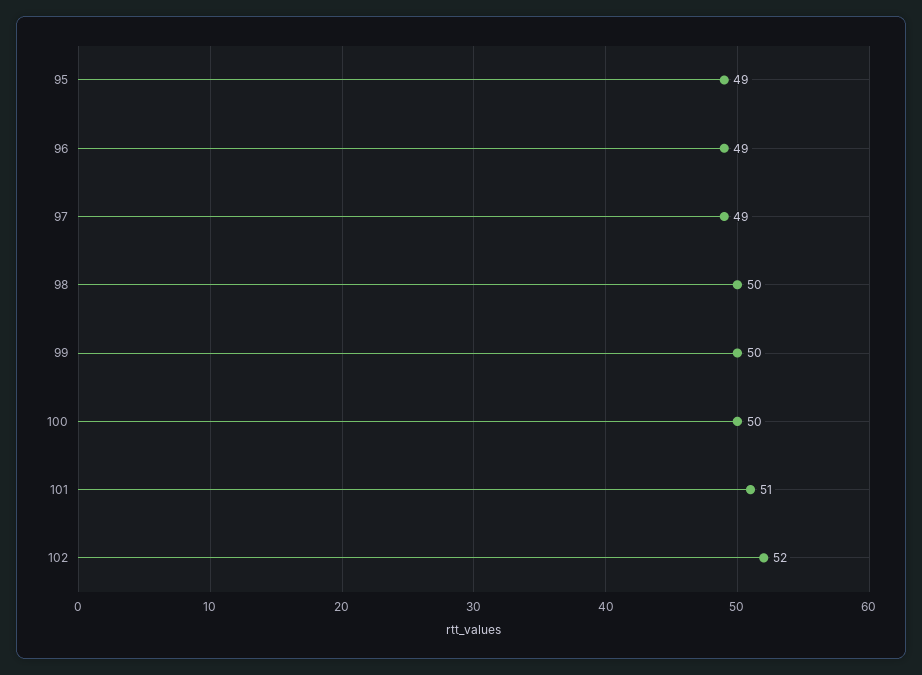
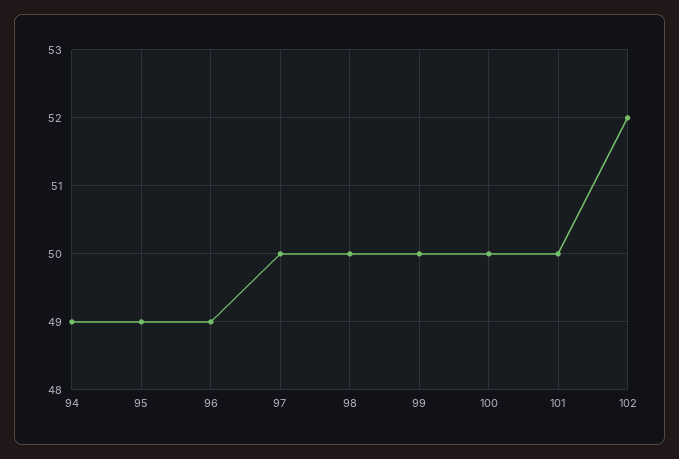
97: 49 -> 50
101: 51 -> 50
94: none -> 49

